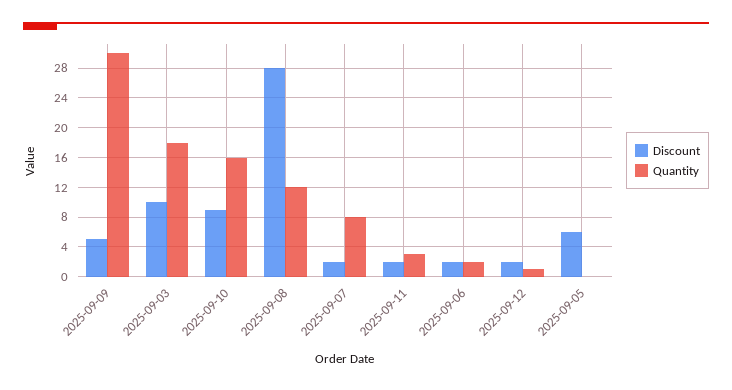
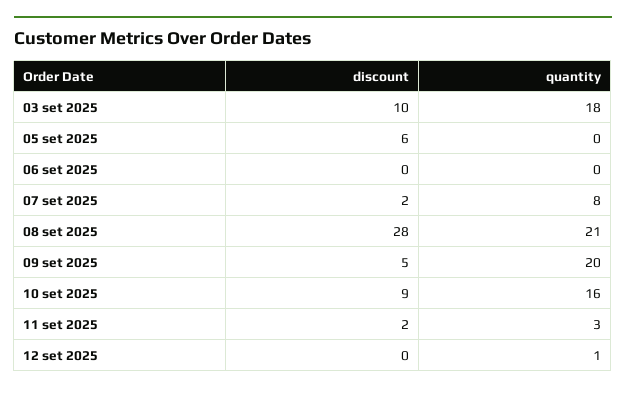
Quantity, 2025-09-09: 30 -> 20
Quantity, 2025-09-08: 12 -> 21
Discount, 2025-09-06: 2 -> 0
Quantity, 2025-09-06: 2 -> 0
Discount, 2025-09-12: 2 -> 0

